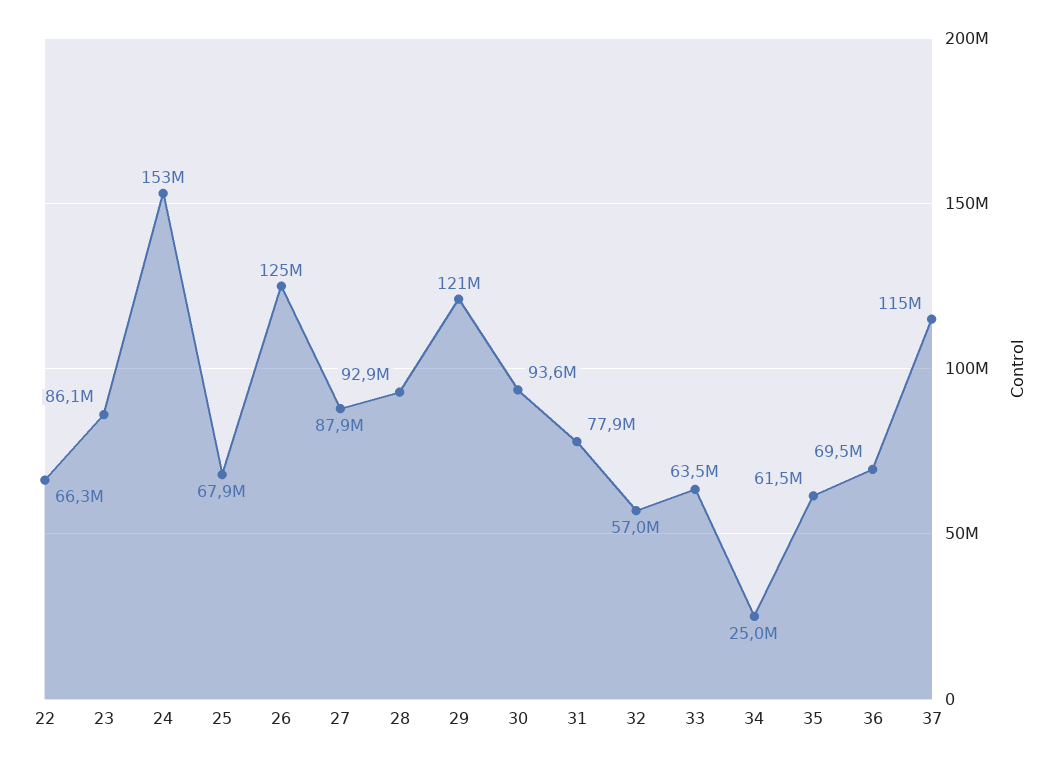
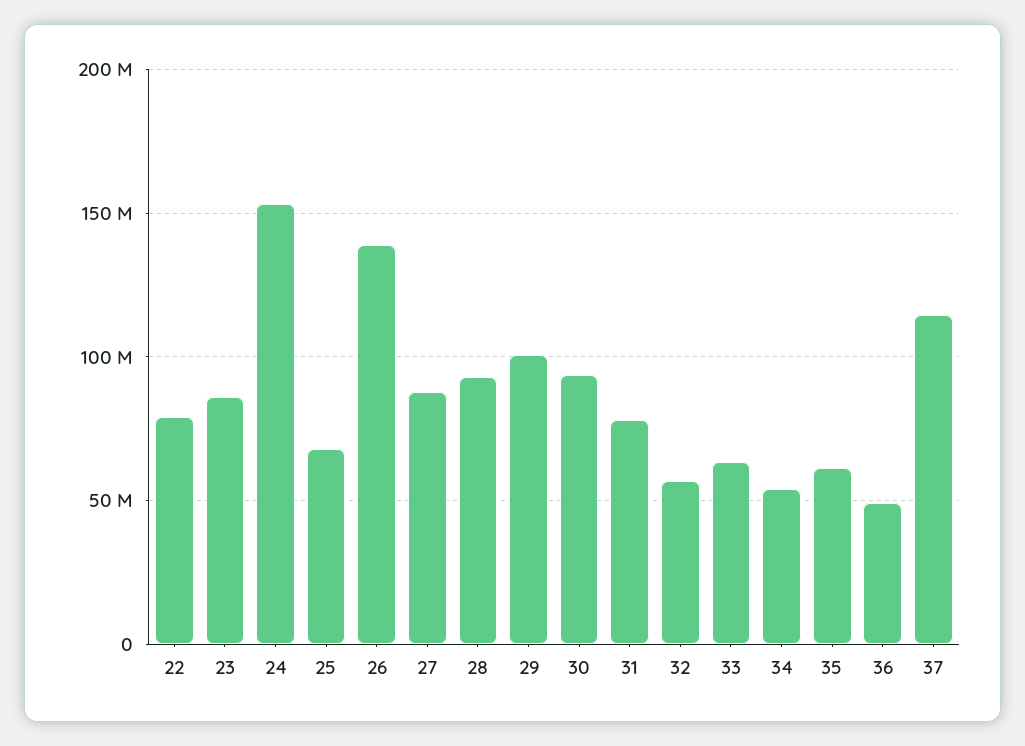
22: 66300000 -> 80000000
26: 125000000 -> 140000000
29: 121000000 -> 100000000
34: 25000000 -> 55000000
36: 69500000 -> 50000000

